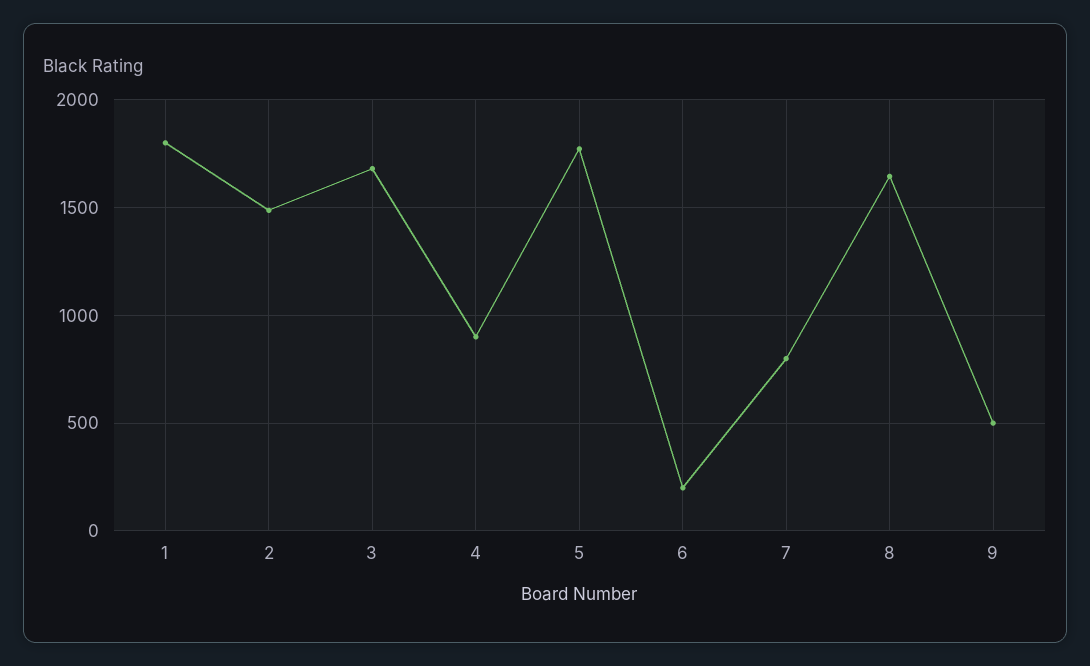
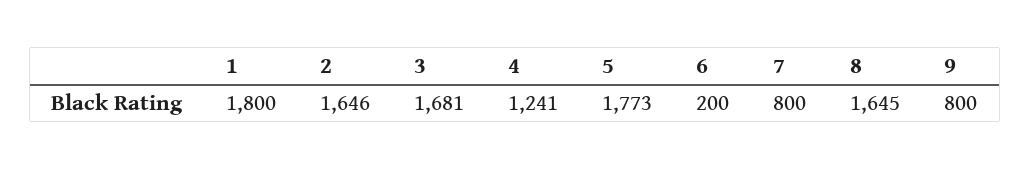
2: 1500 -> 1646
4: 900 -> 1241
9: 500 -> 800

